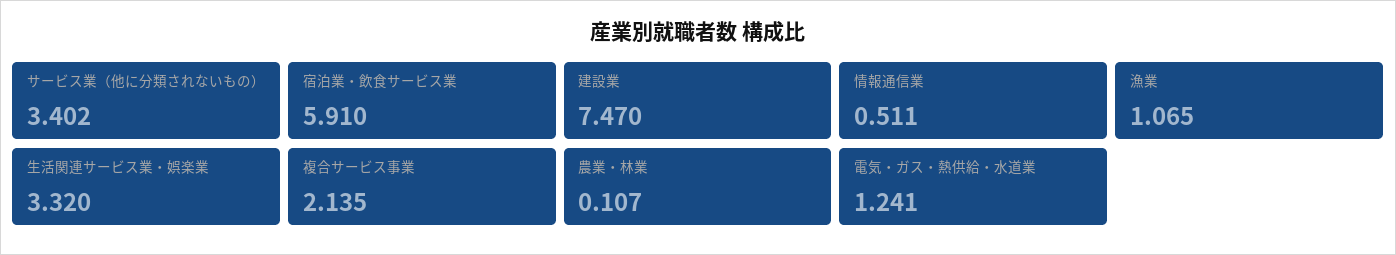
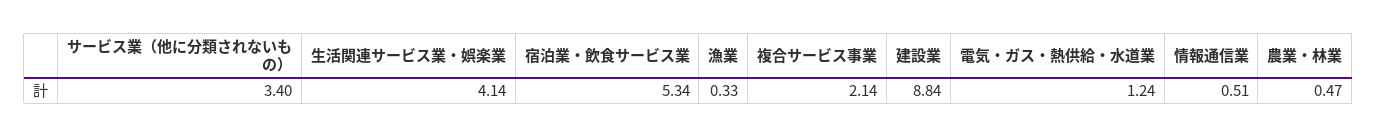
宿泊業・飲食サービス業: 5.91 -> 5.34
建設業: 7.47 -> 8.84
漁業: 1.065 -> 0.33
生活関連サービス業・娯楽業: 3.32 -> 4.14
農業・林業: 0.107 -> 0.47

